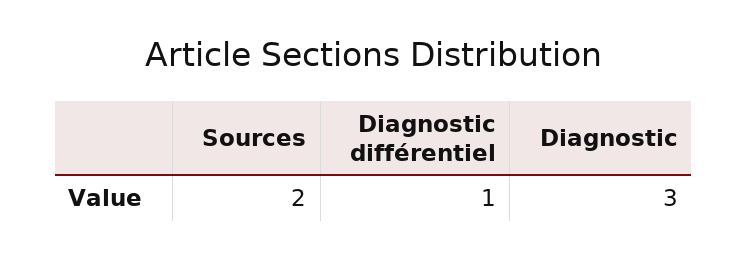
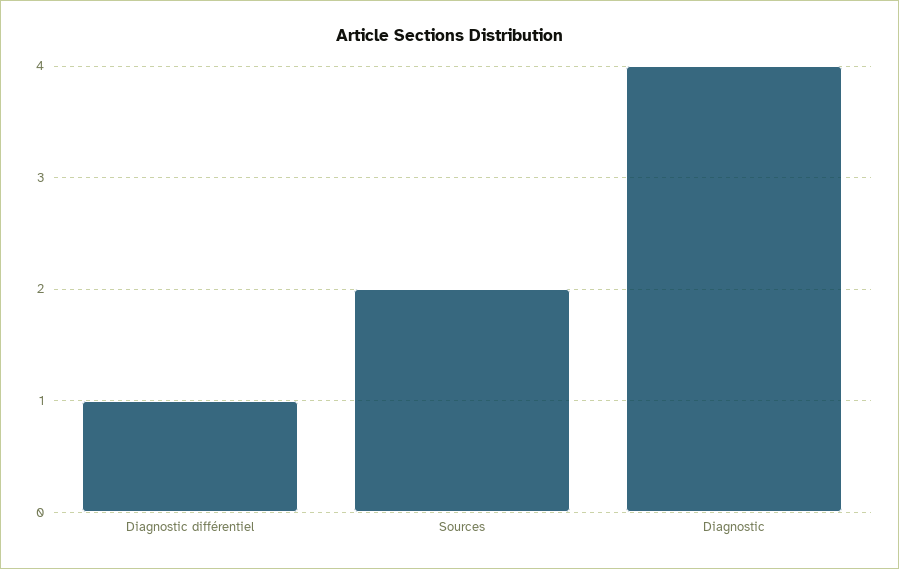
Diagnostic: 3 -> 4

